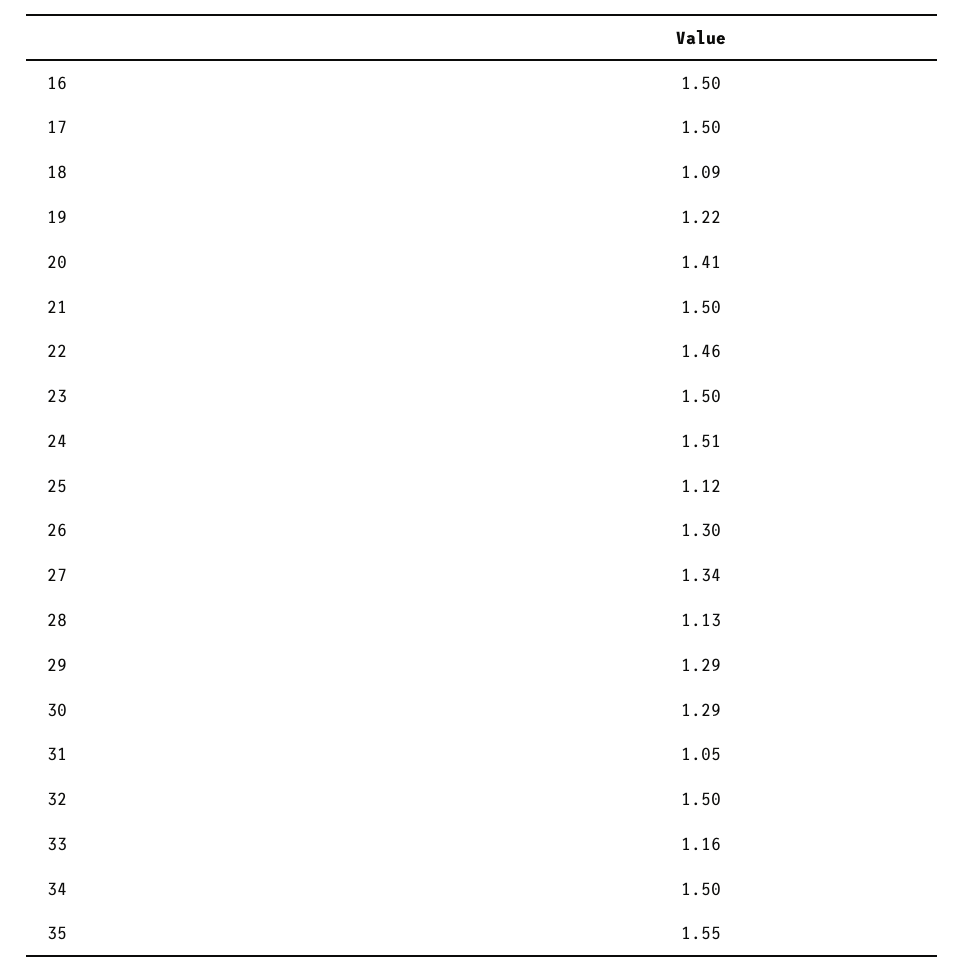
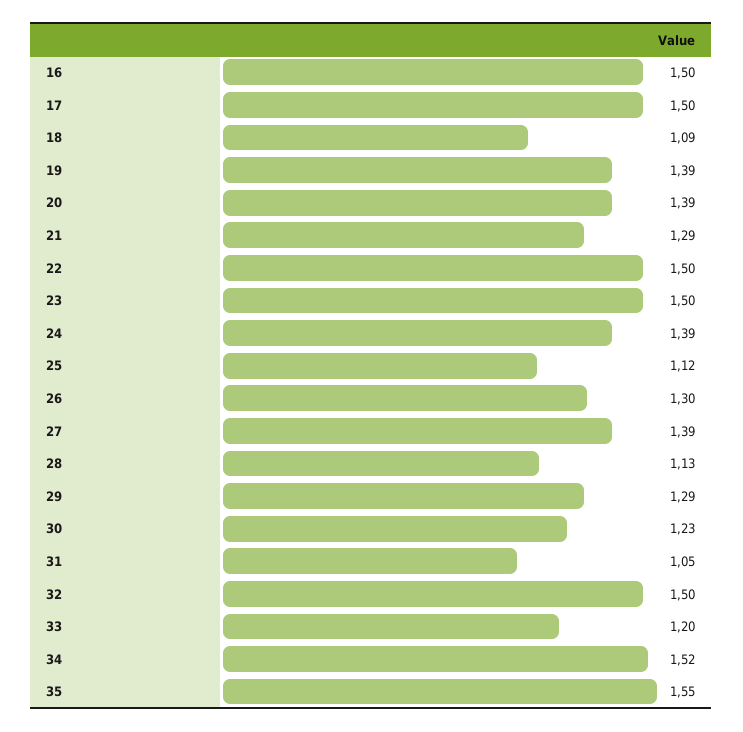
19: 1.22 -> 1.39
20: 1.41 -> 1.39
21: 1.5 -> 1.29
22: 1.46 -> 1.5
24: 1.51 -> 1.39
27: 1.34 -> 1.39
30: 1.29 -> 1.23
33: 1.16 -> 1.2
34: 1.5 -> 1.52

